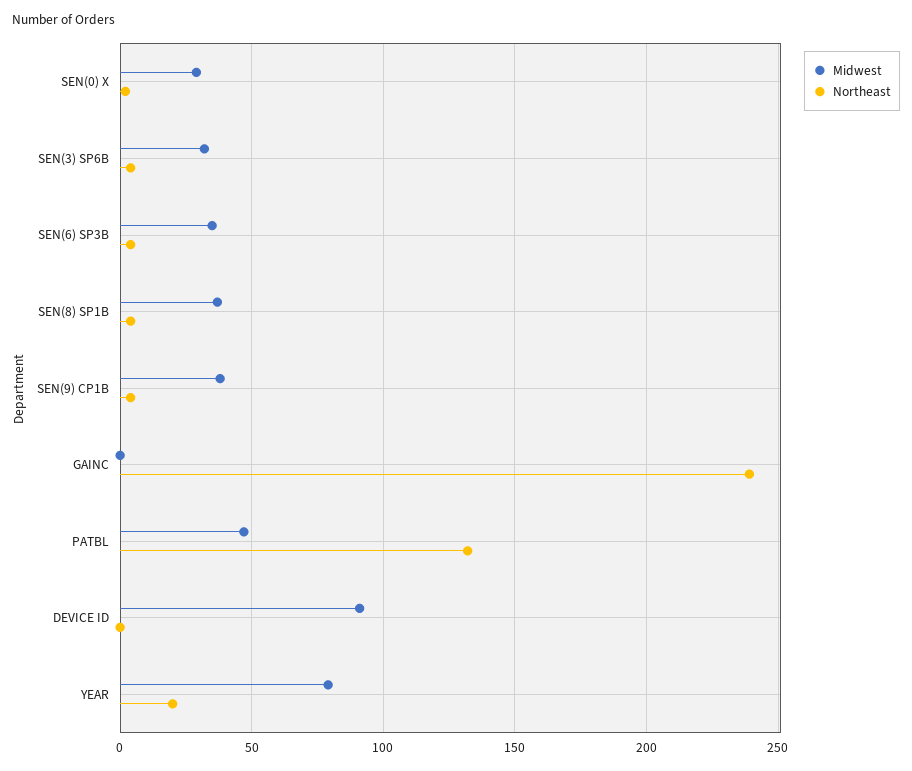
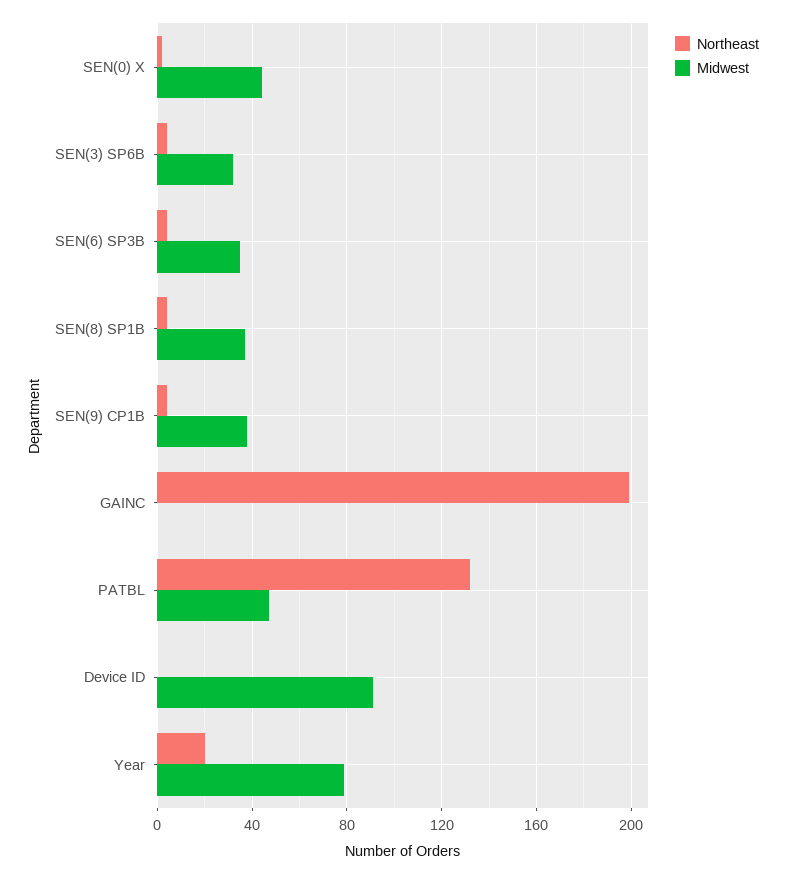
Midwest, SEN(0) X: 30 -> 45
Northeast, GAINC: 240 -> 200

